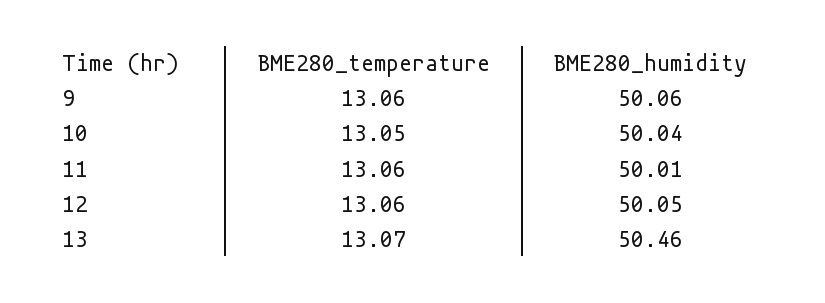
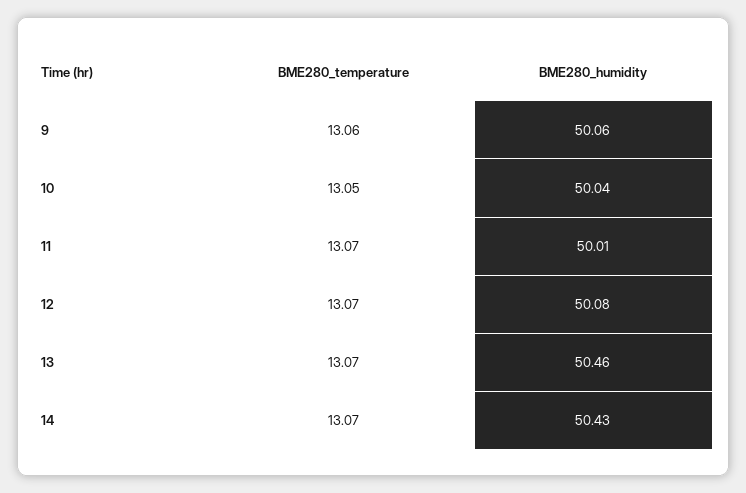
BME280_temperature, 11: 13.06 -> 13.07
BME280_temperature, 12: 13.06 -> 13.07
BME280_humidity, 12: 50.05 -> 50.08
BME280_temperature, 14: none -> 13.07
BME280_humidity, 14: none -> 50.43

